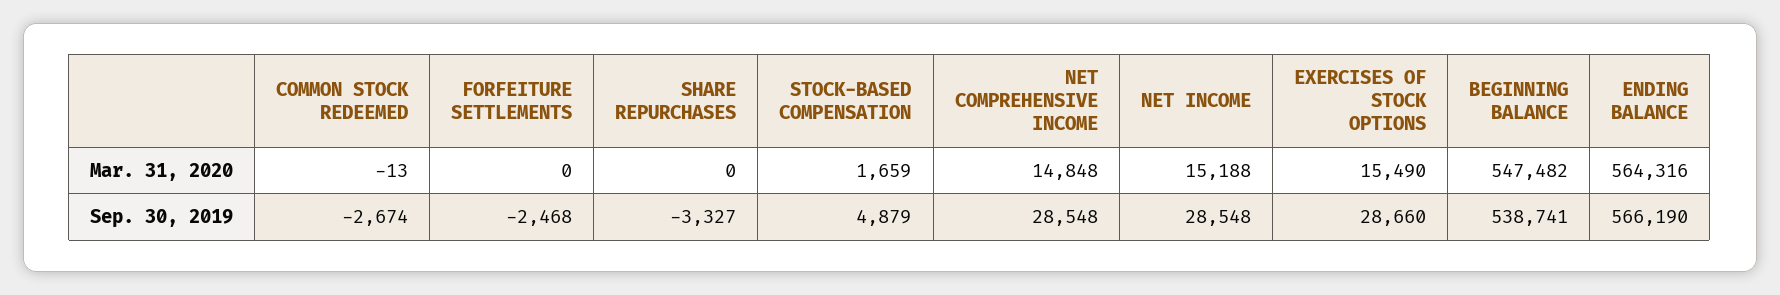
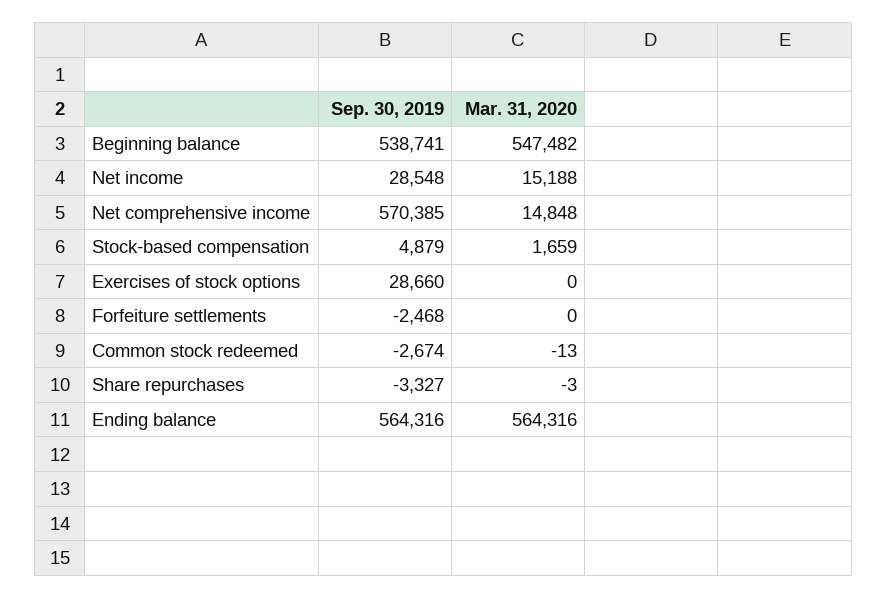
SHARE REPURCHASES, Mar. 31, 2020: 0 -> -3
EXERCISES OF STOCK OPTIONS, Mar. 31, 2020: 15490 -> 0
NET COMPREHENSIVE INCOME, Sep. 30, 2019: 28548 -> 570385
ENDING BALANCE, Sep. 30, 2019: 566190 -> 564316

